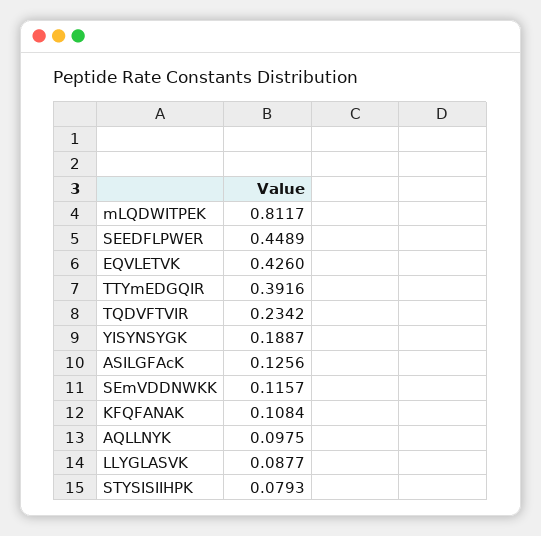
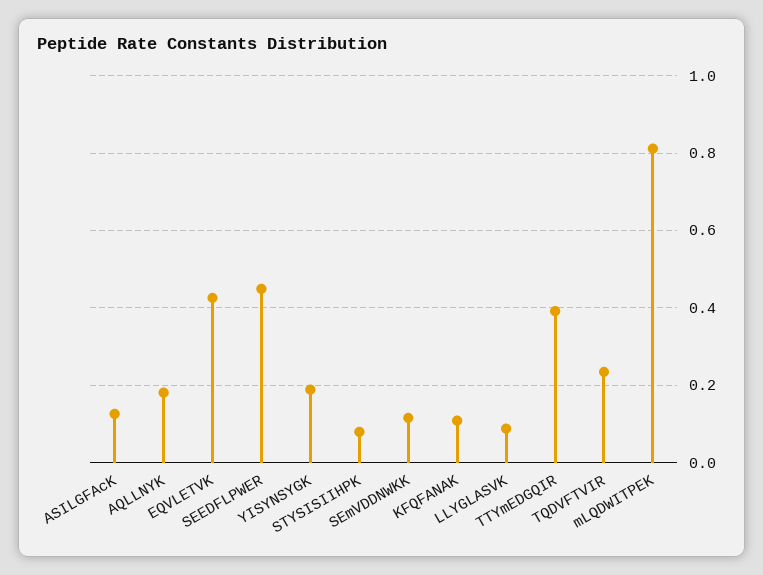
AQLLNYK: 0.0975 -> 0.18

